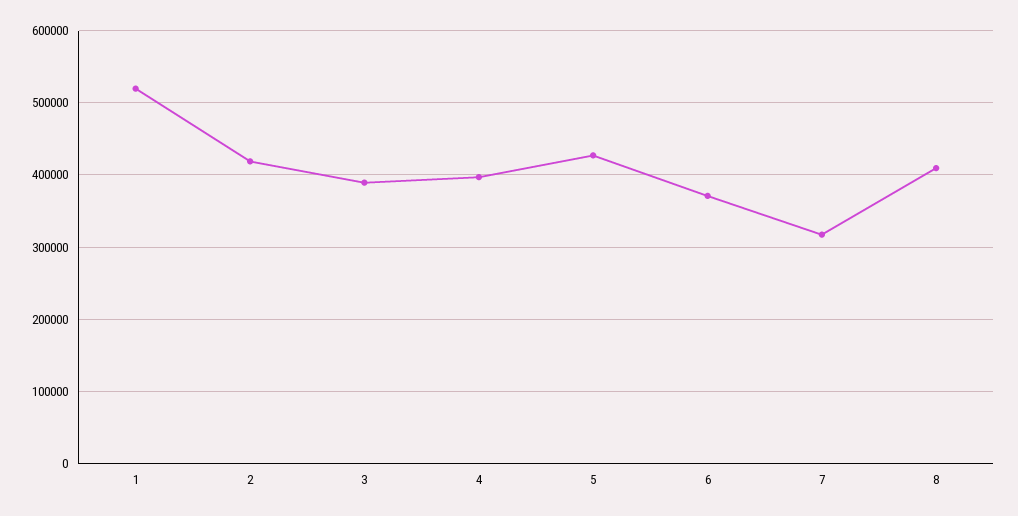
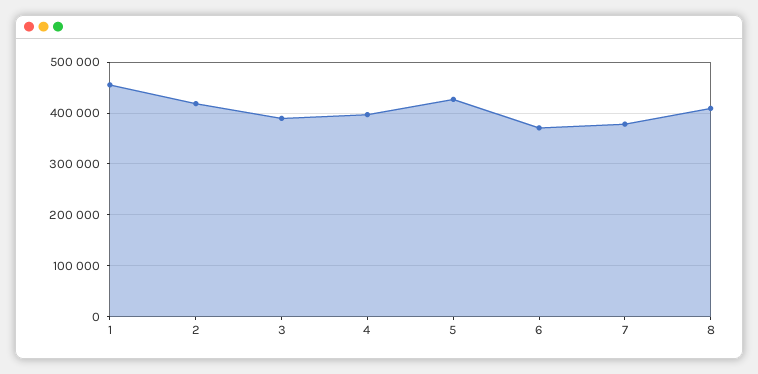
1: 520000 -> 460000
7: 320000 -> 380000

